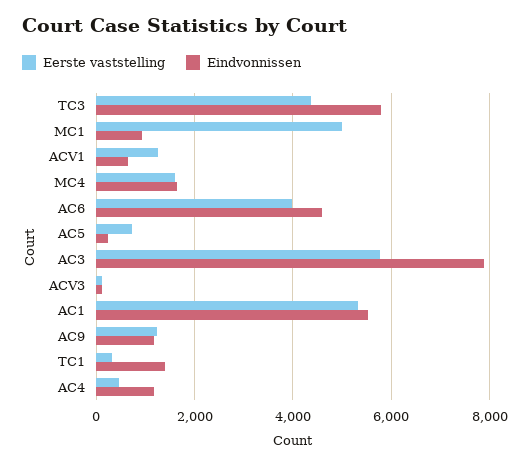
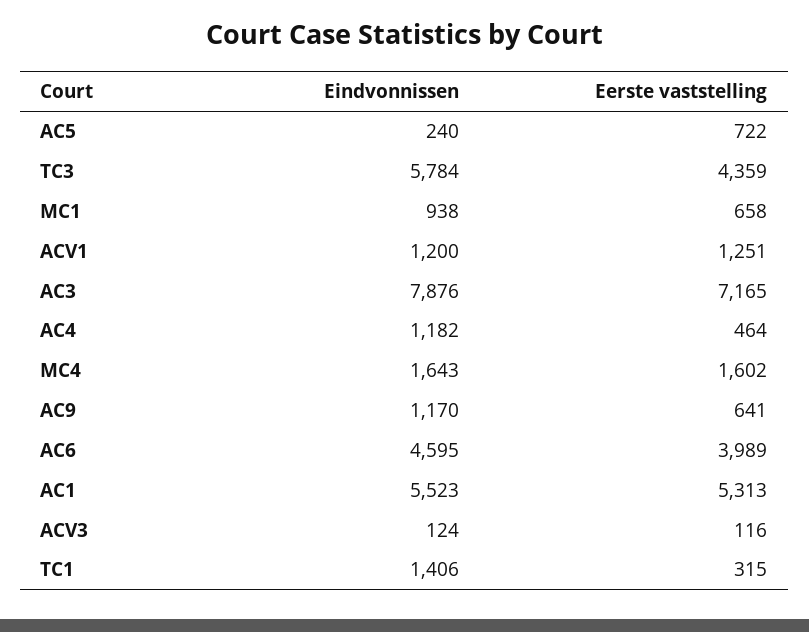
Eerste vaststelling, MC1: 5000 -> 658
Eindvonnissen, ACV1: 600 -> 1200
Eerste vaststelling, AC3: 5800 -> 7165
Eerste vaststelling, AC9: 1200 -> 641

